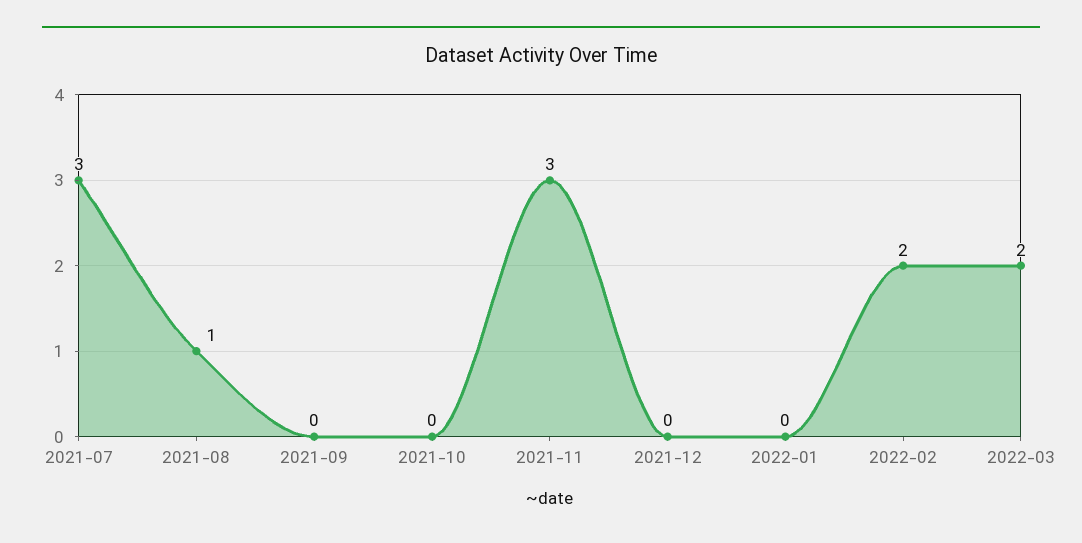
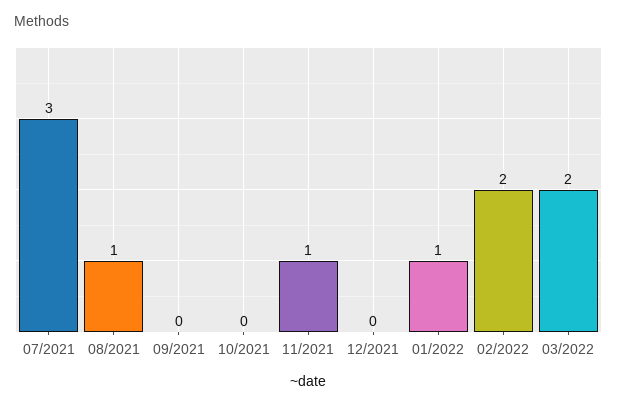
2021-11: 3 -> 1
2022-01: 0 -> 1

